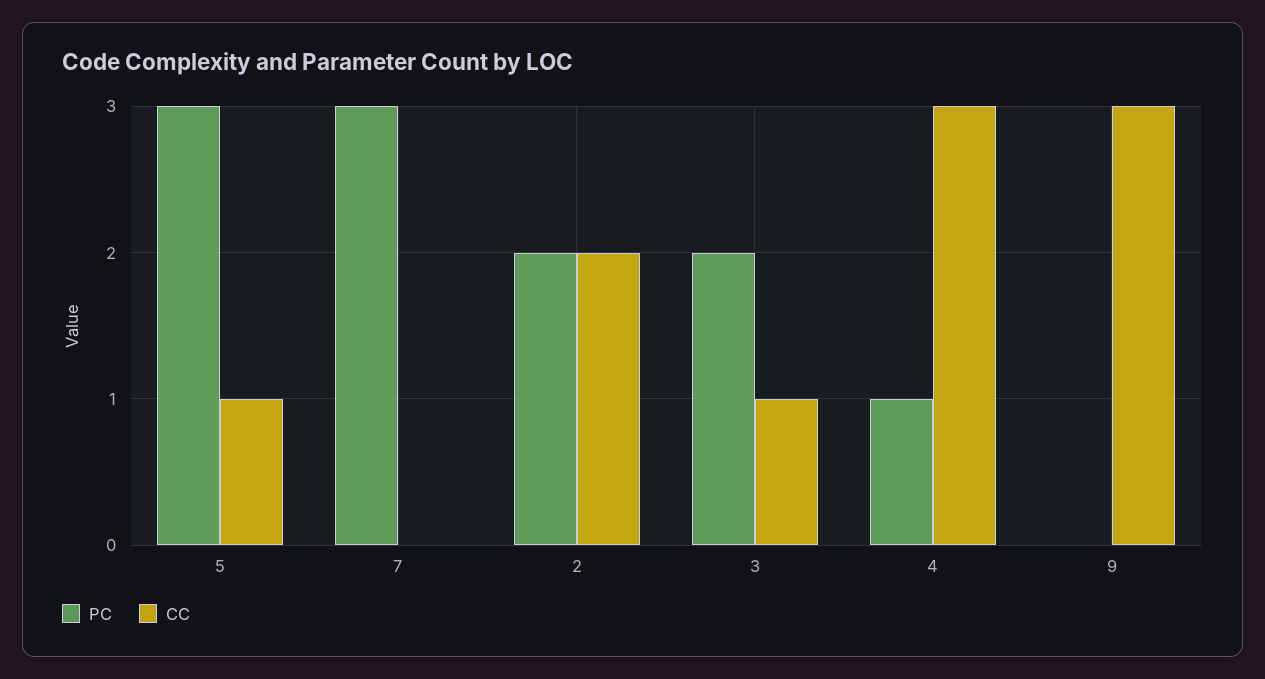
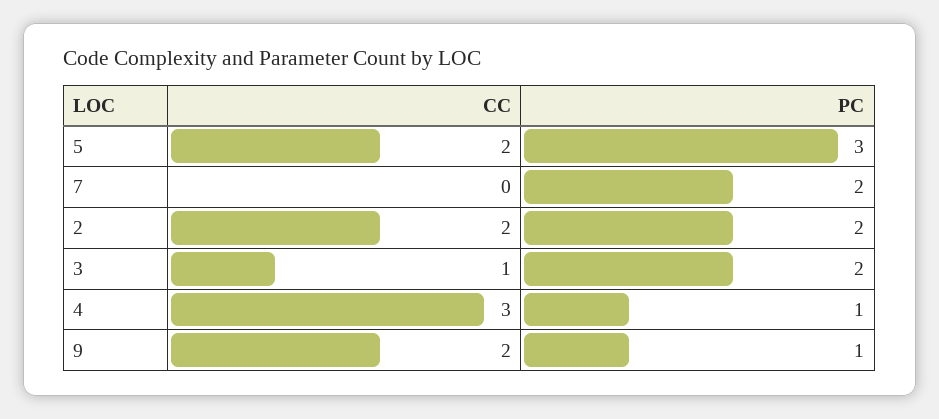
CC, 5: 1 -> 2
PC, 7: 3 -> 2
PC, 9: 0 -> 1
CC, 9: 3 -> 2

